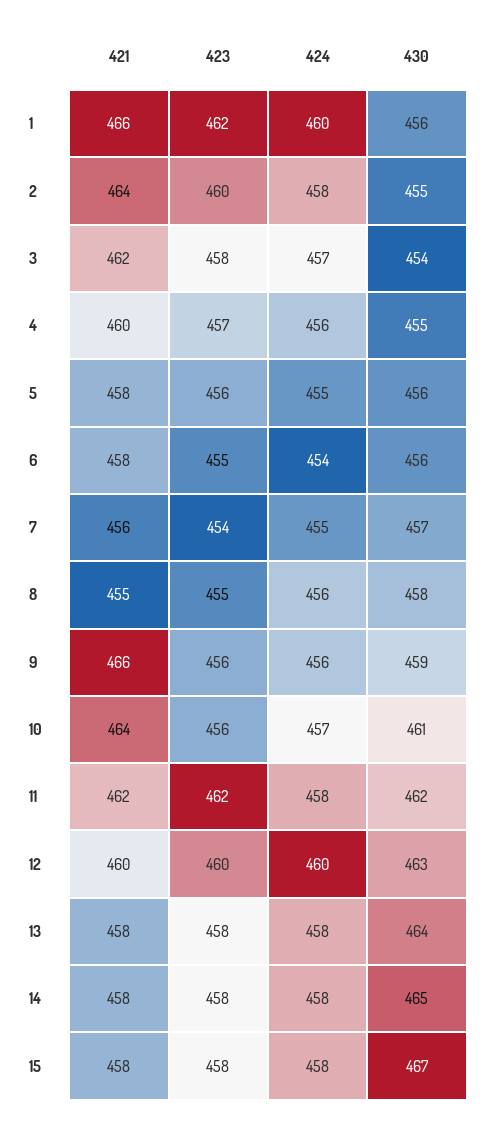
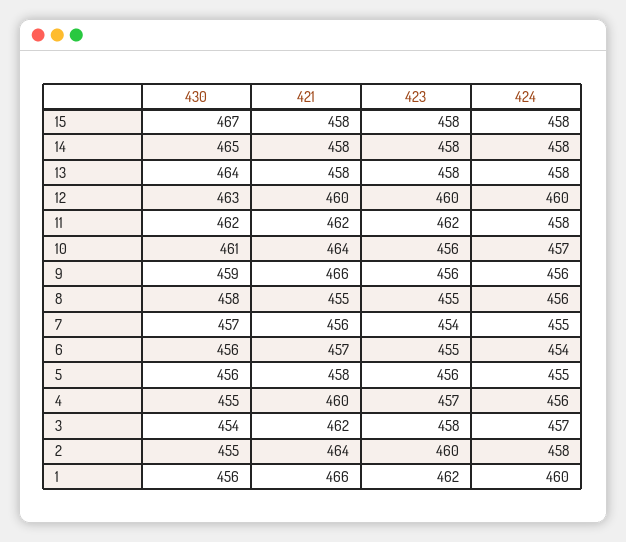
421, 6: 458 -> 457

